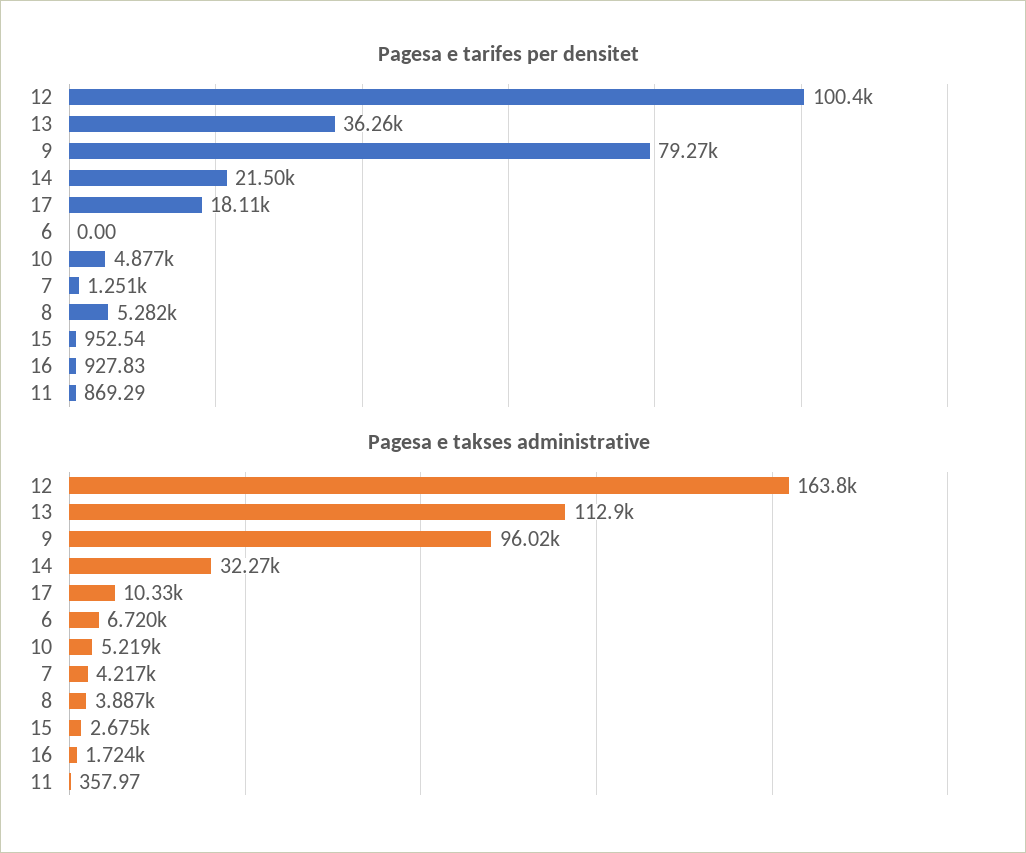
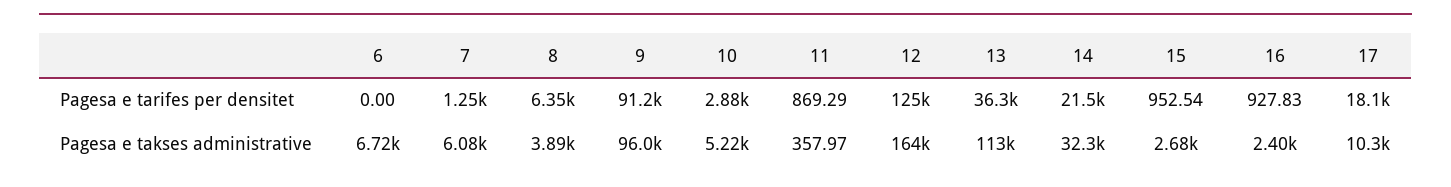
Pagesa e tarifes per densitet, 12: 100400 -> 125000
Pagesa e tarifes per densitet, 9: 79270 -> 91200
Pagesa e tarifes per densitet, 10: 4877 -> 2880
Pagesa e tarifes per densitet, 8: 5282 -> 6350
Pagesa e takses administrative, 7: 4217 -> 6080
Pagesa e takses administrative, 16: 1724 -> 2400

